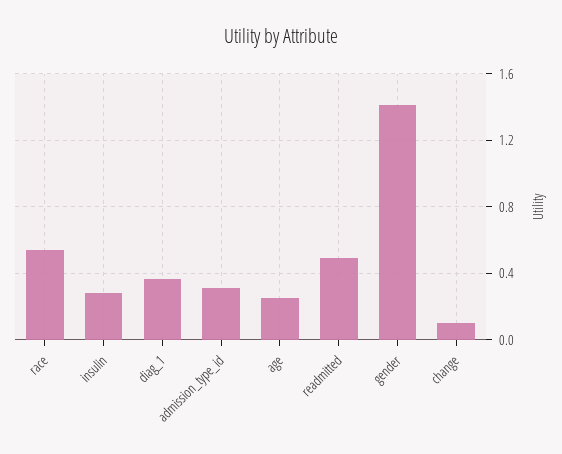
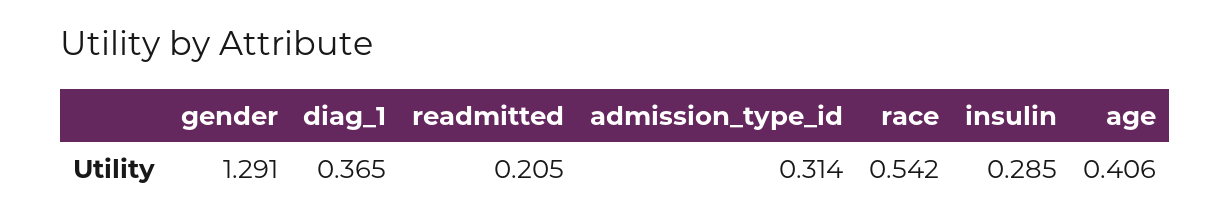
age: 0.25 -> 0.406
readmitted: 0.5 -> 0.205
gender: 1.4 -> 1.291
change: 0.1 -> none

